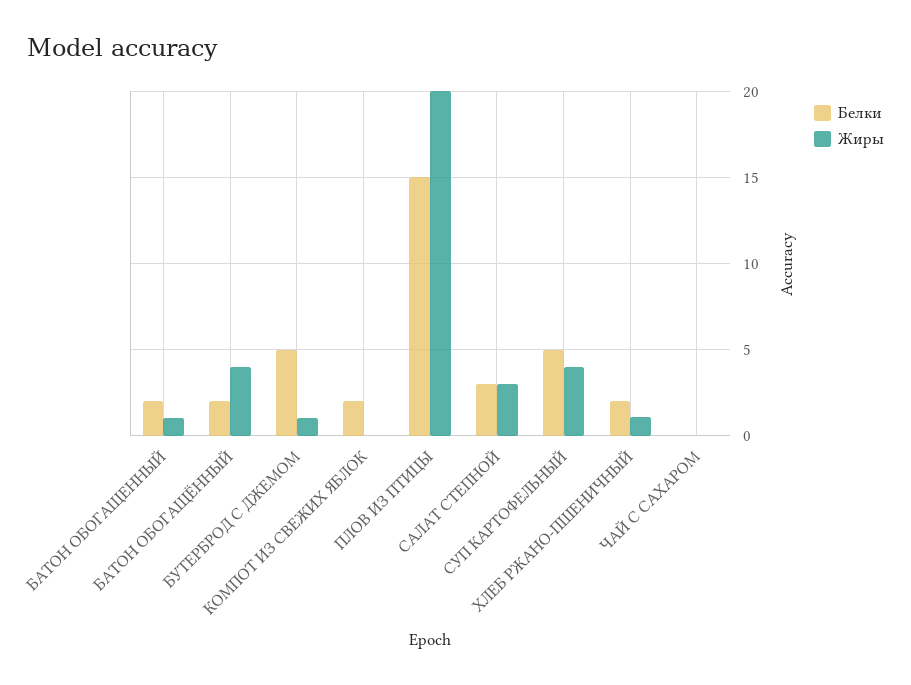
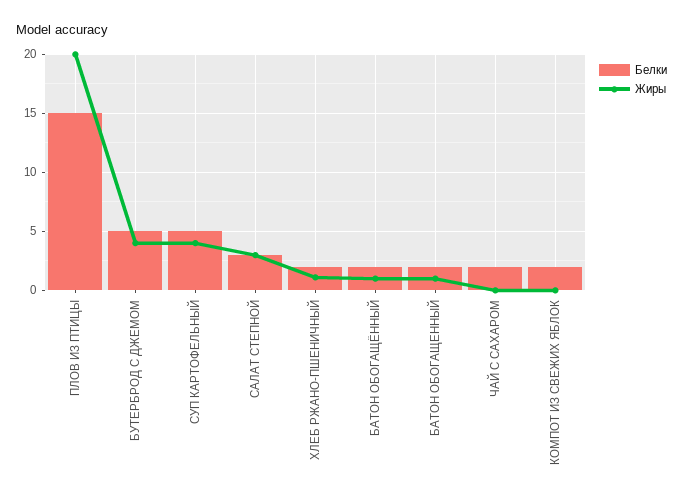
Жиры, БАТОН ОБОГАЩЁННЫЙ: 4 -> 1
Жиры, БУТЕРБРОД С ДЖЕМОМ: 1 -> 4
Белки, ЧАЙ С САХАРОМ: 0 -> 2

